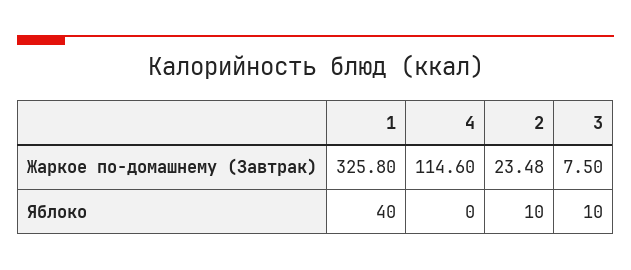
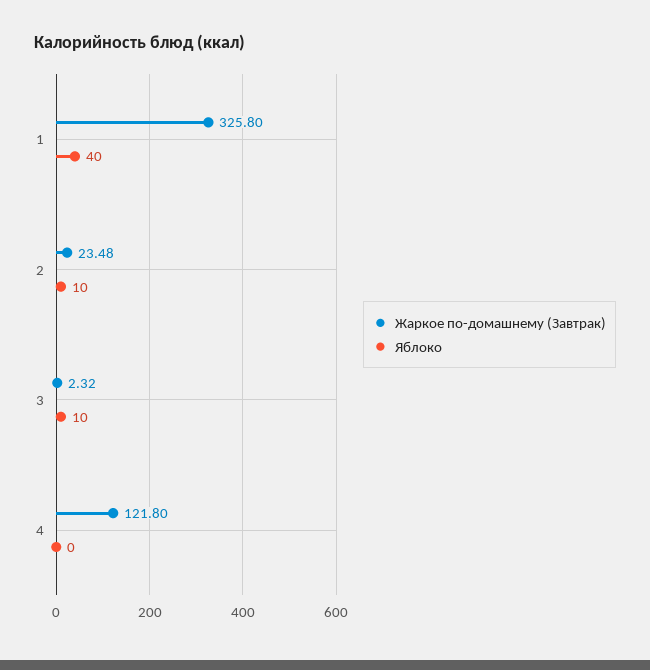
Жаркое по-домашнему (Завтрак), 4: 114.6 -> 121.8
Жаркое по-домашнему (Завтрак), 3: 7.5 -> 2.32

